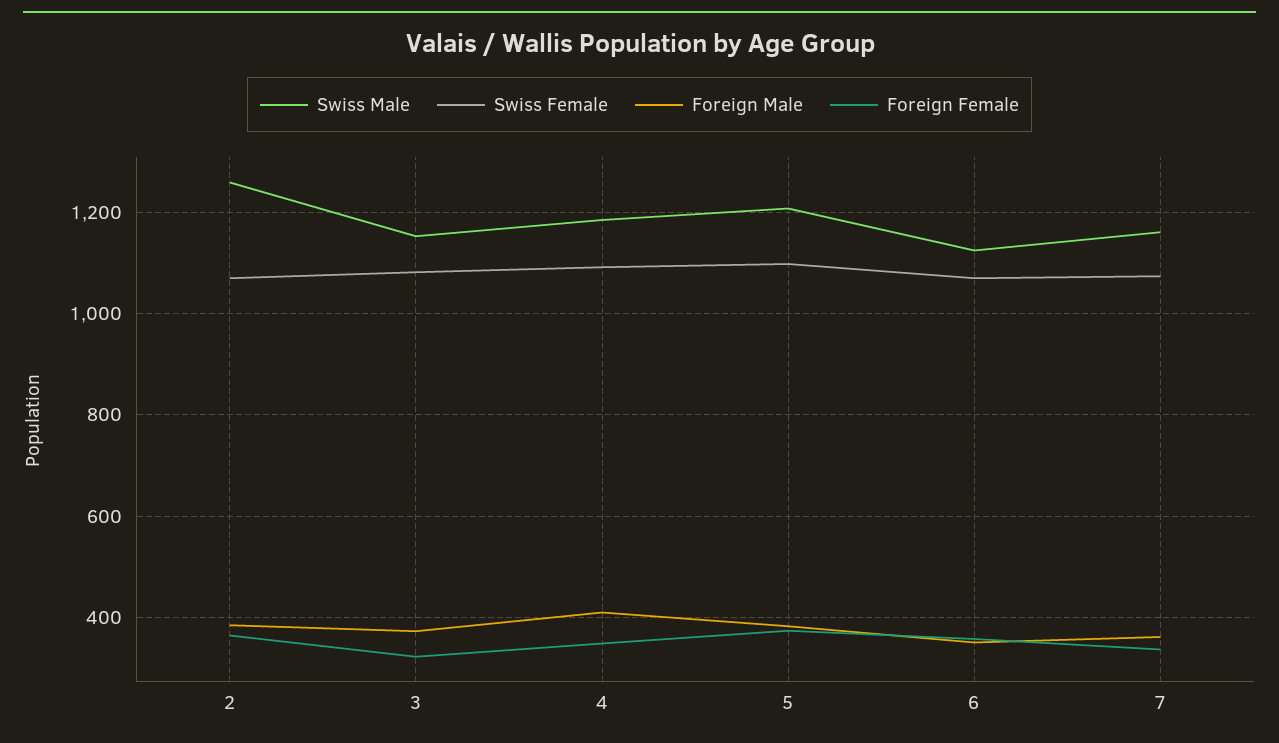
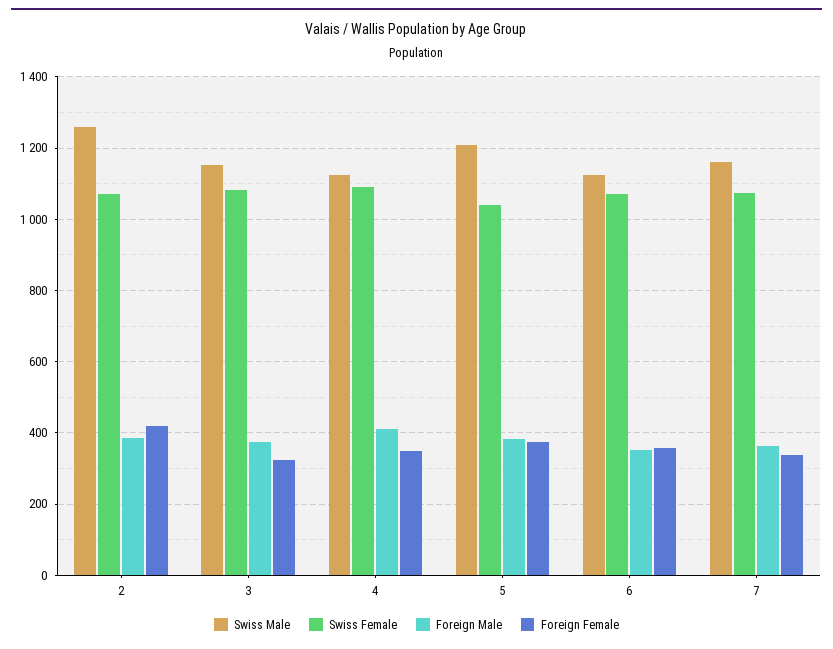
Foreign Female, 2: 360 -> 420
Swiss Male, 4: 1180 -> 1120
Swiss Female, 5: 1100 -> 1040

